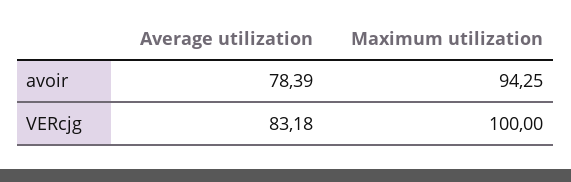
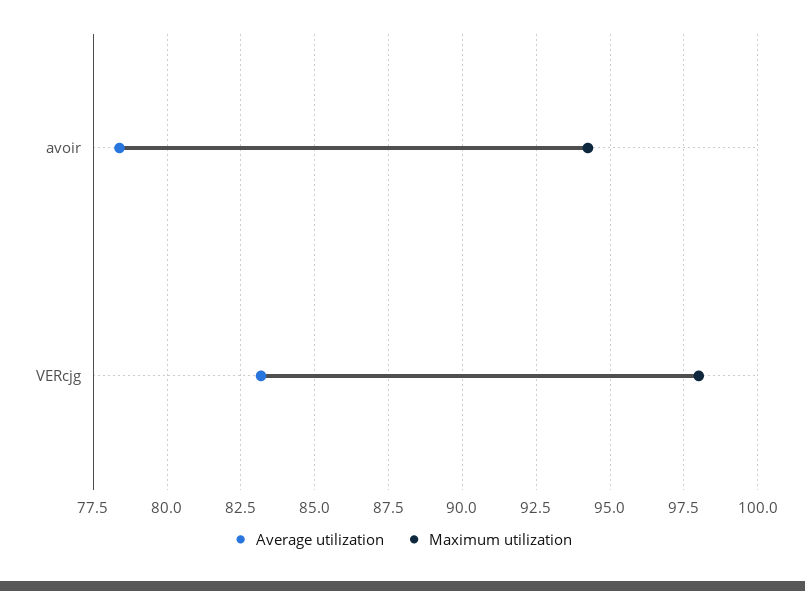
Maximum utilization, VERcjg: 100 -> 98

